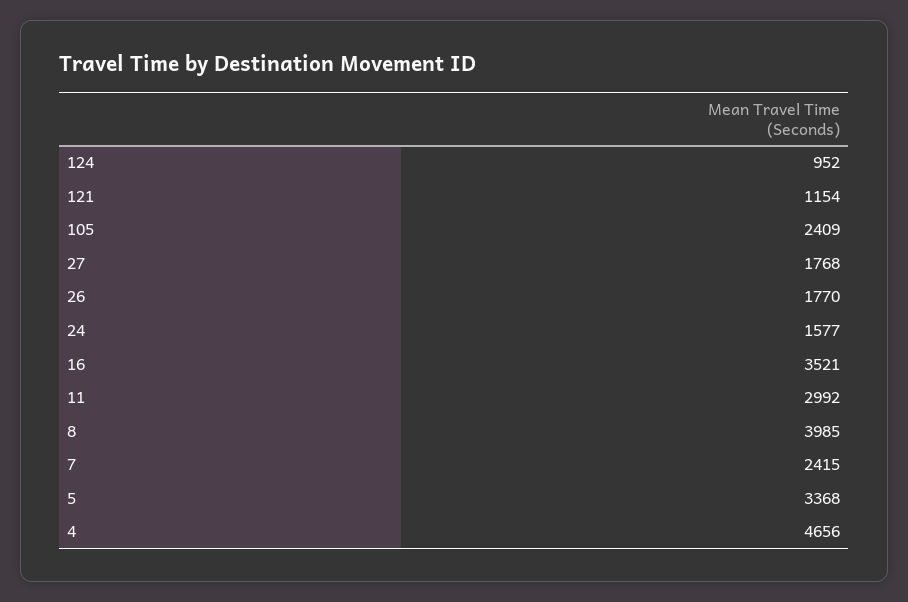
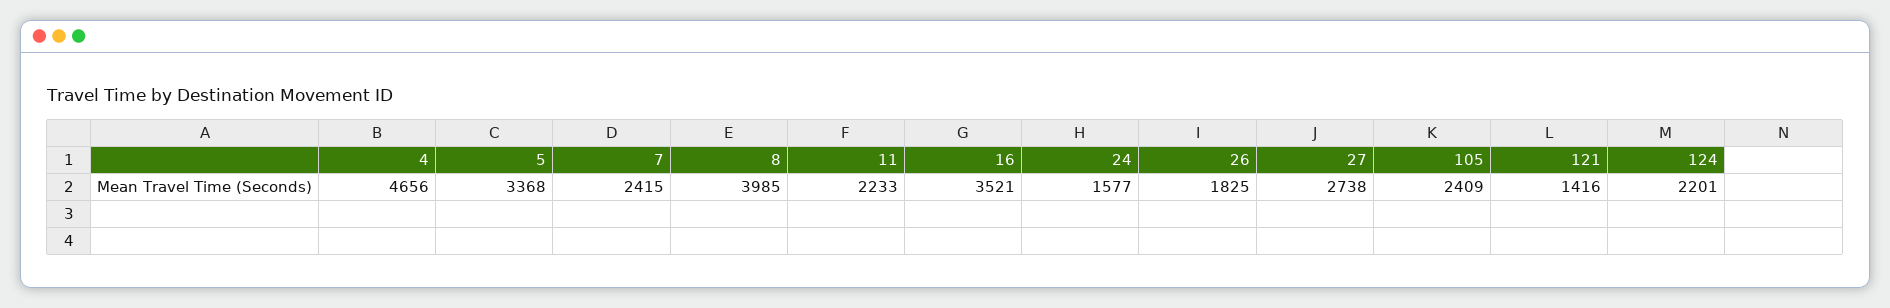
124: 952 -> 2201
121: 1154 -> 1416
27: 1768 -> 2738
26: 1770 -> 1825
11: 2992 -> 2233

